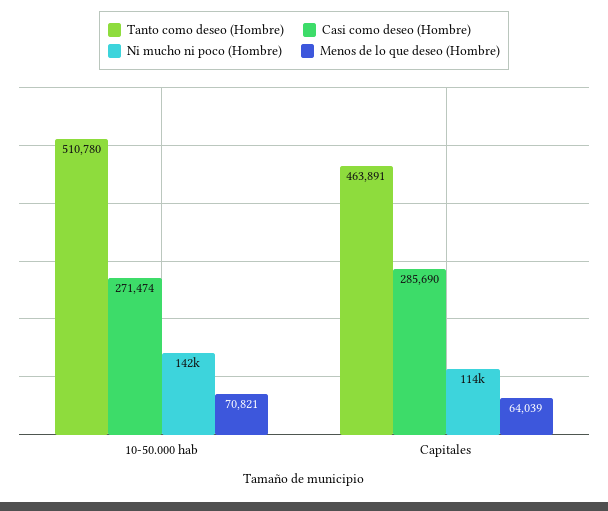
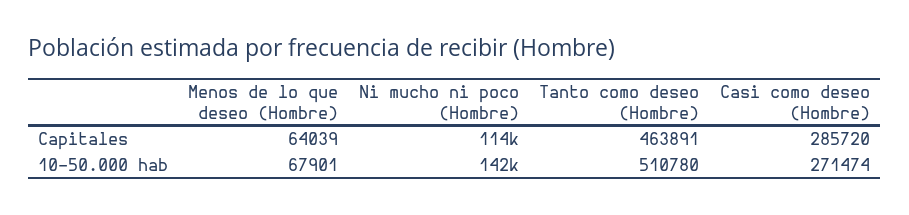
Menos de lo que deseo (Hombre), 10-50.000 hab: 70821 -> 67901
Casi como deseo (Hombre), Capitales: 285690 -> 285720

